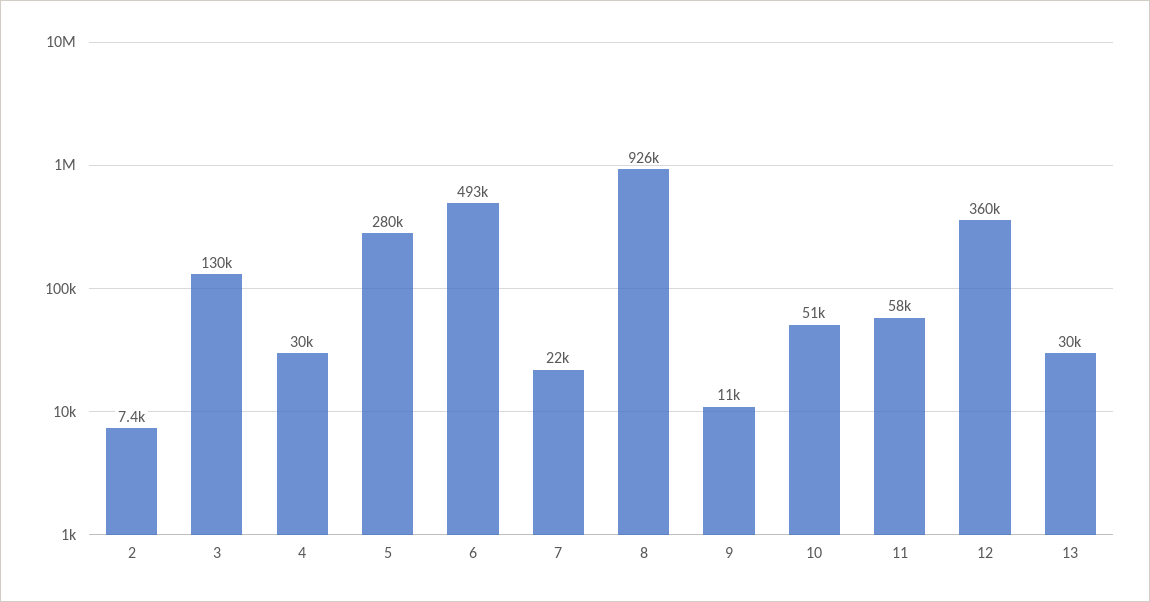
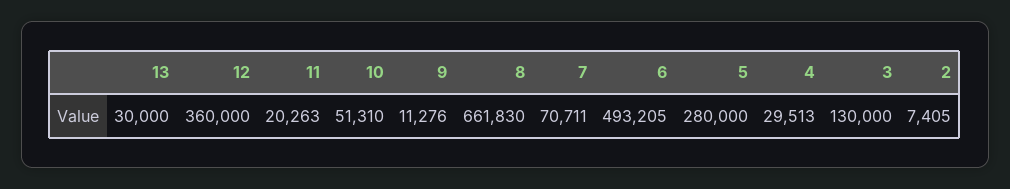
7: 22000 -> 70711
8: 926000 -> 661830
11: 58000 -> 20263

